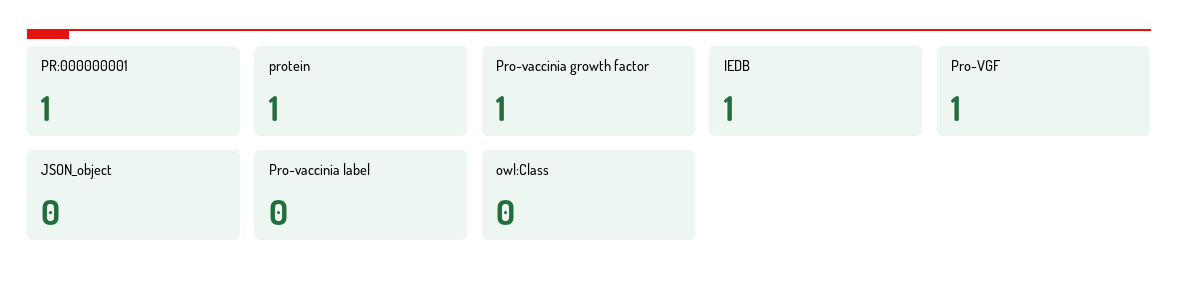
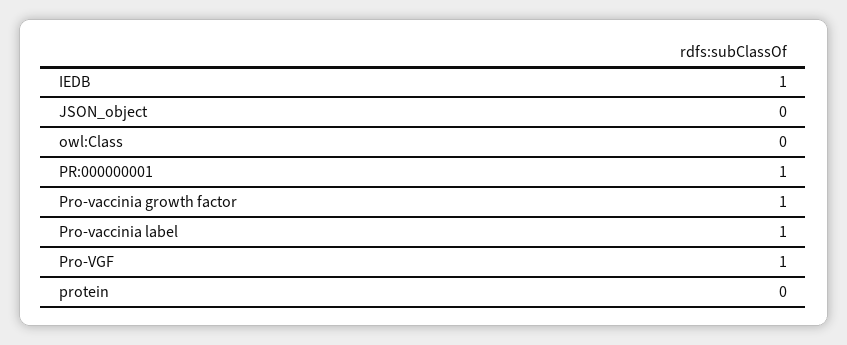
protein: 1 -> 0
Pro-vaccinia label: 0 -> 1

